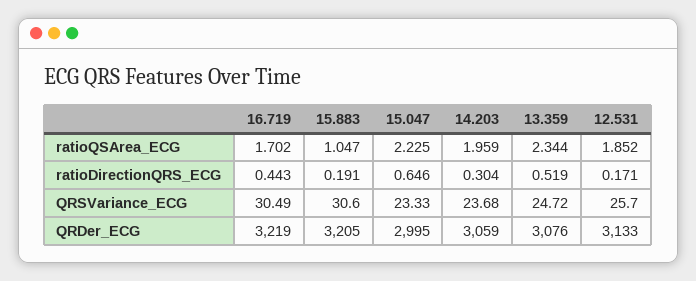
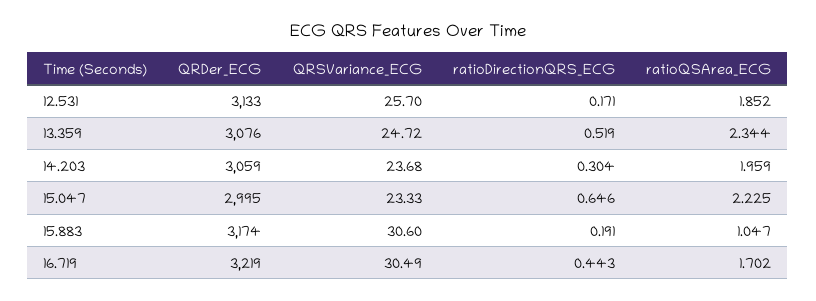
15.883, QRDer_ECG: 3205 -> 3174

